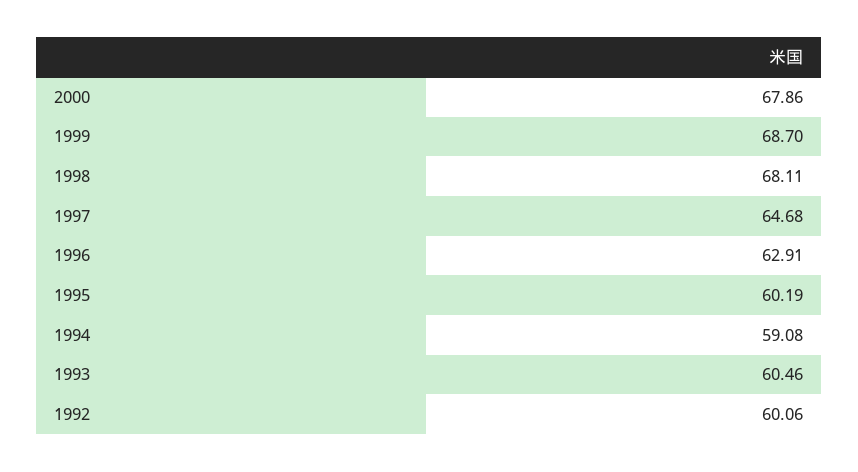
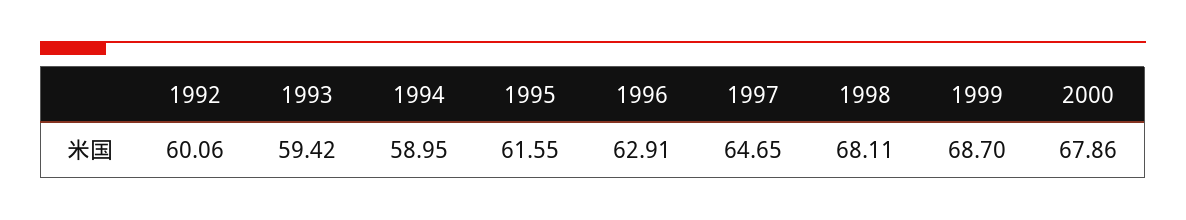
1997: 64.68 -> 64.65
1995: 60.19 -> 61.55
1994: 59.08 -> 58.95
1993: 60.46 -> 59.42

